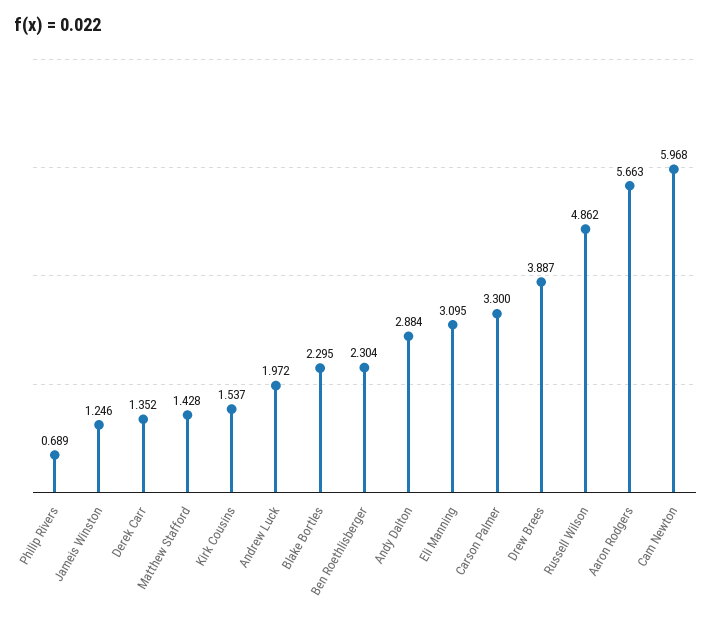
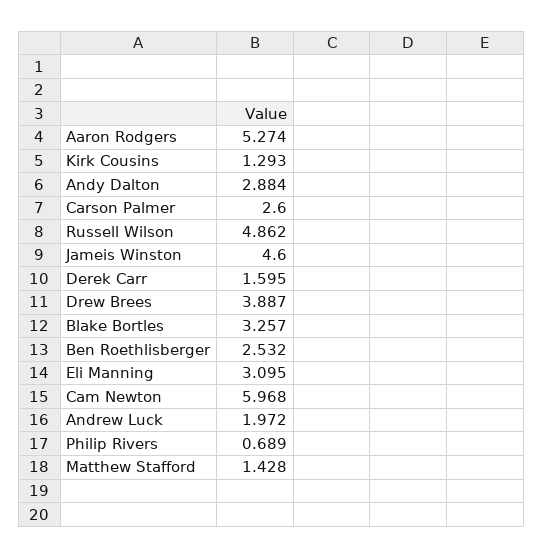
Jameis Winston: 1.246 -> 4.6
Derek Carr: 1.352 -> 1.595
Kirk Cousins: 1.537 -> 1.293
Blake Bortles: 2.295 -> 3.257
Ben Roethlisberger: 2.304 -> 2.532
Carson Palmer: 3.3 -> 2.6
Aaron Rodgers: 5.663 -> 5.274

